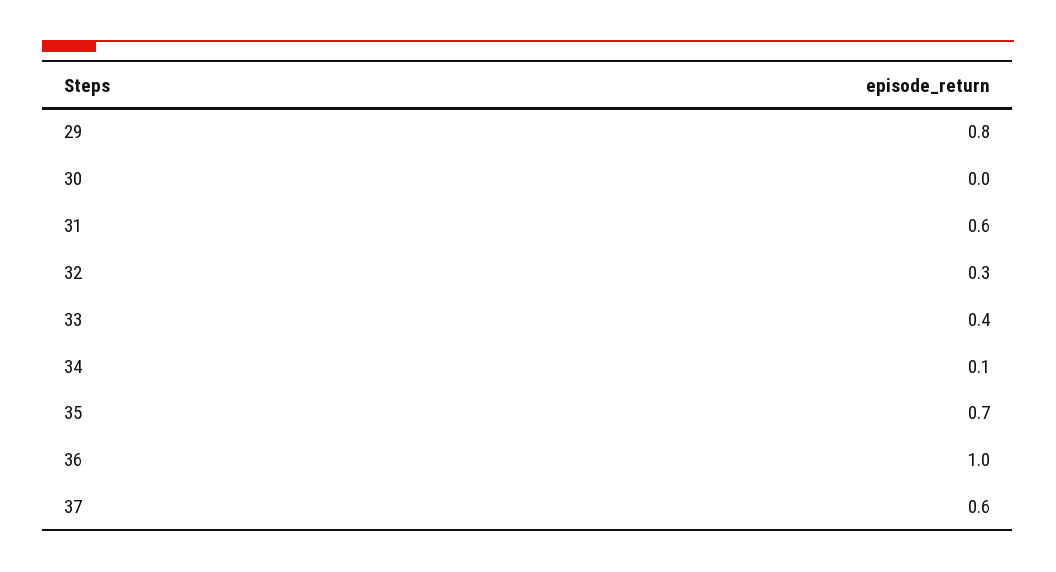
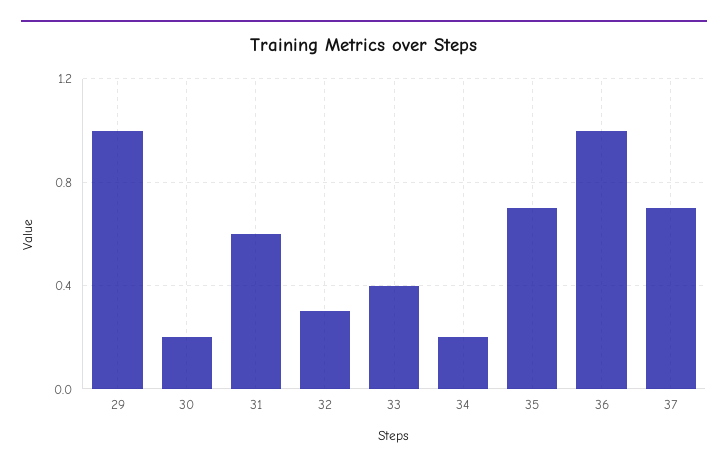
29: 0.8 -> 1
30: 0 -> 0.2
34: 0.1 -> 0.2
37: 0.6 -> 0.7

